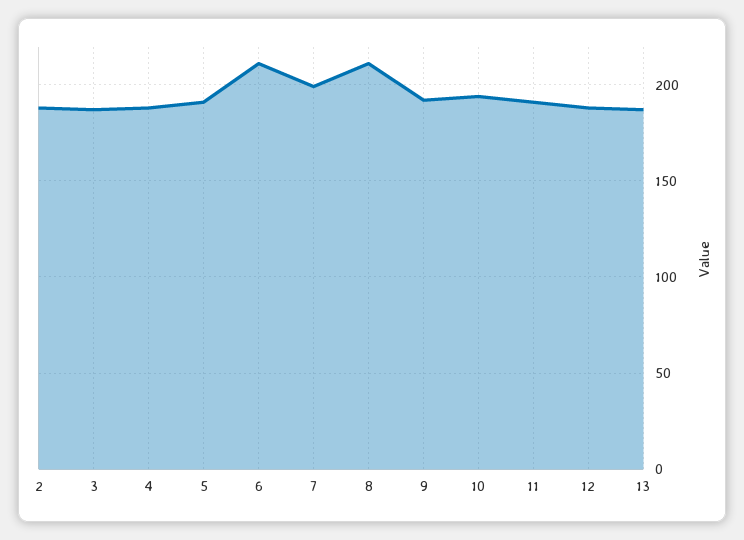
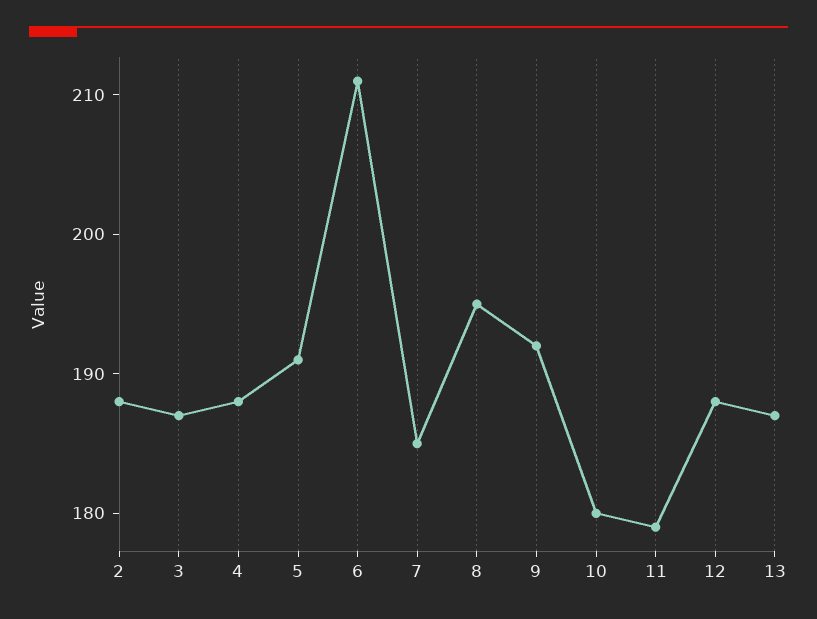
7: 200 -> 185
8: 210 -> 195
10: 195 -> 180
11: 190 -> 179

